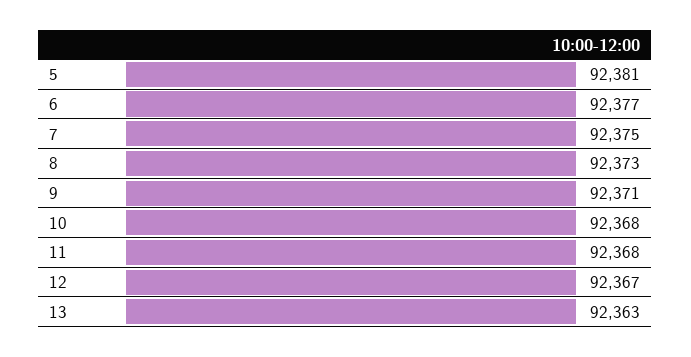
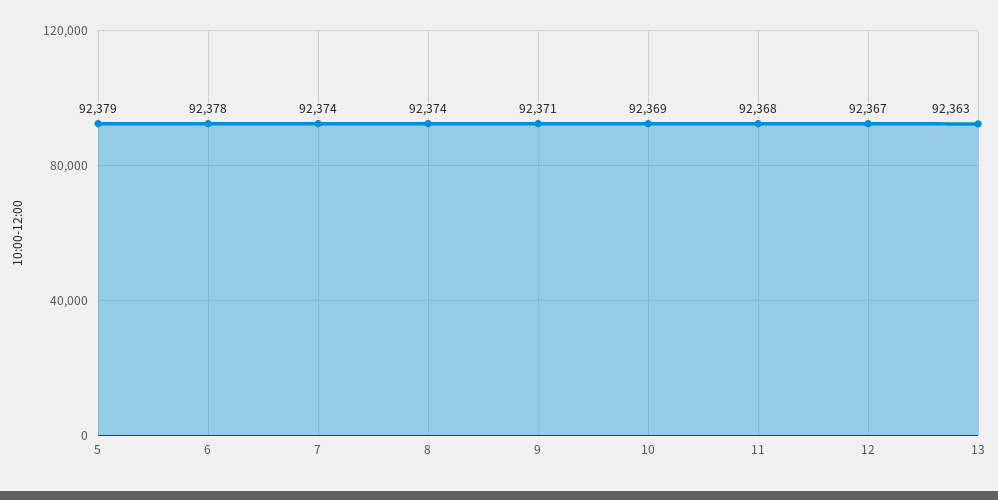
5: 92381 -> 92379
6: 92377 -> 92378
7: 92375 -> 92374
8: 92373 -> 92374
10: 92368 -> 92369

